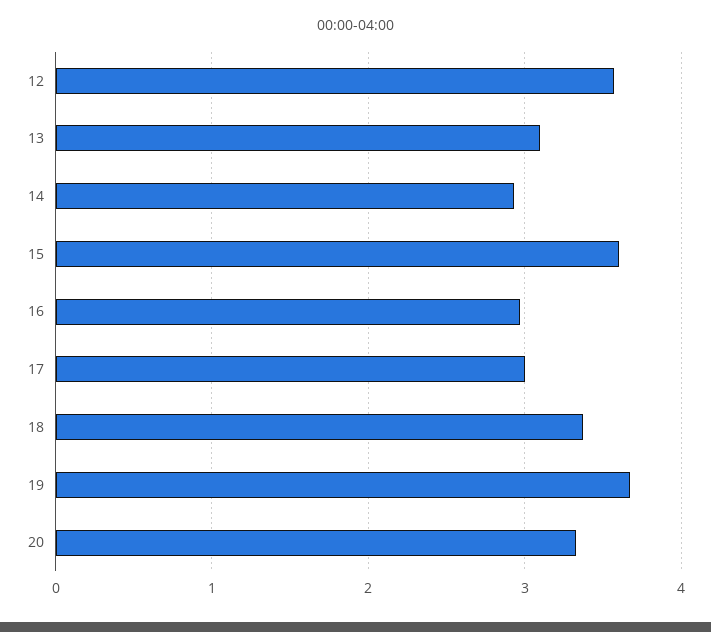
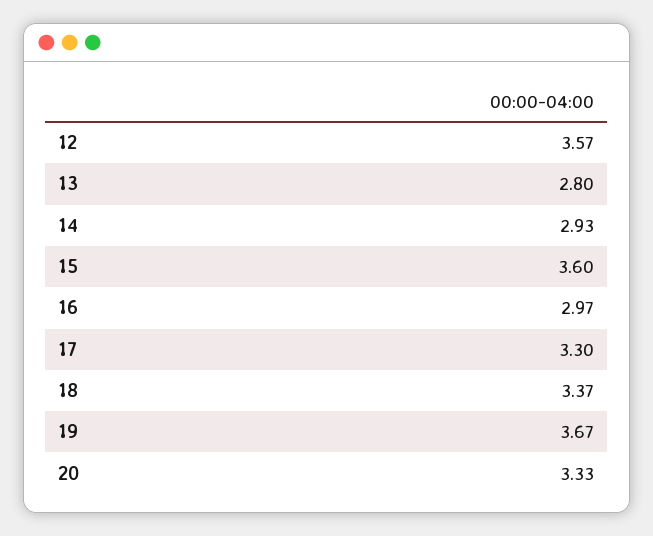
13: 3.1 -> 2.8
17: 3 -> 3.3

